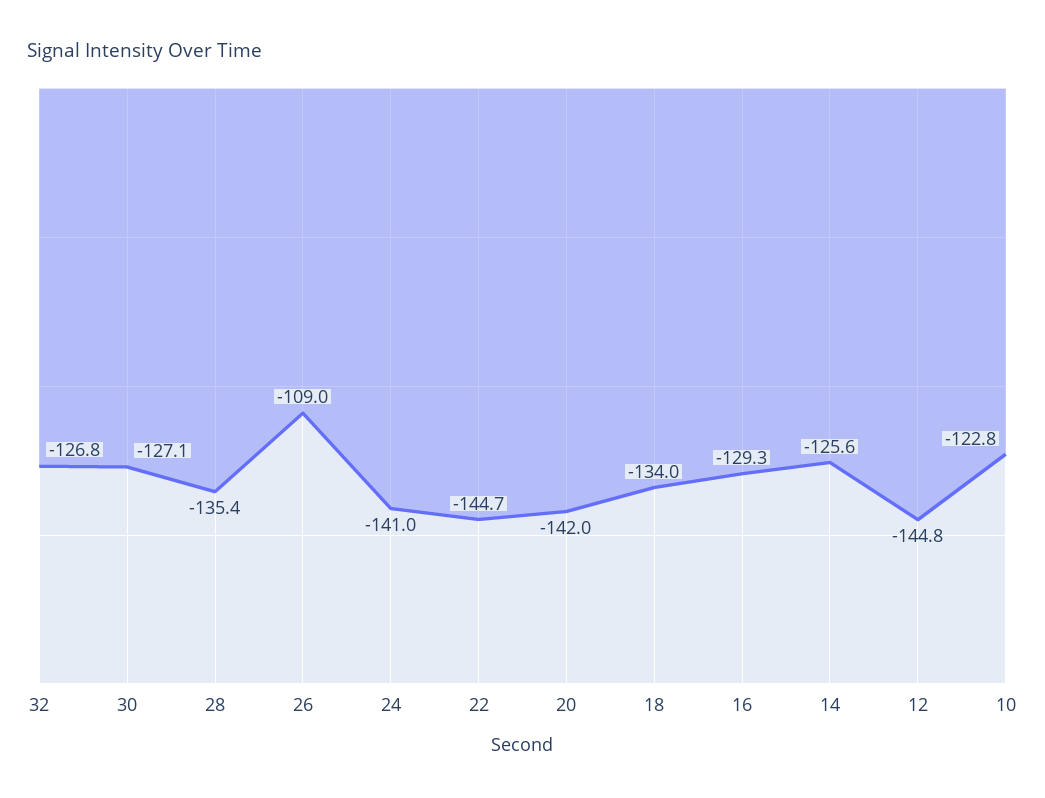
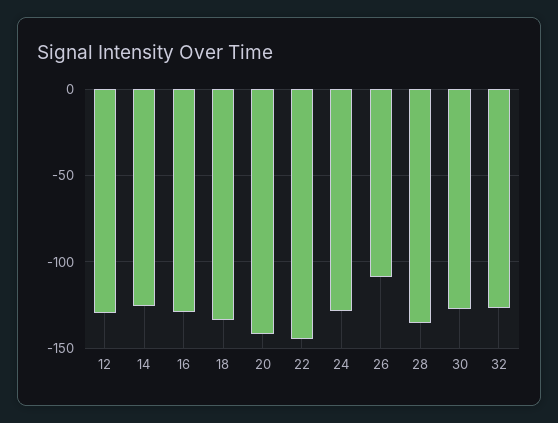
24: -141 -> -130
12: -144.8 -> -130
10: -122.8 -> none

